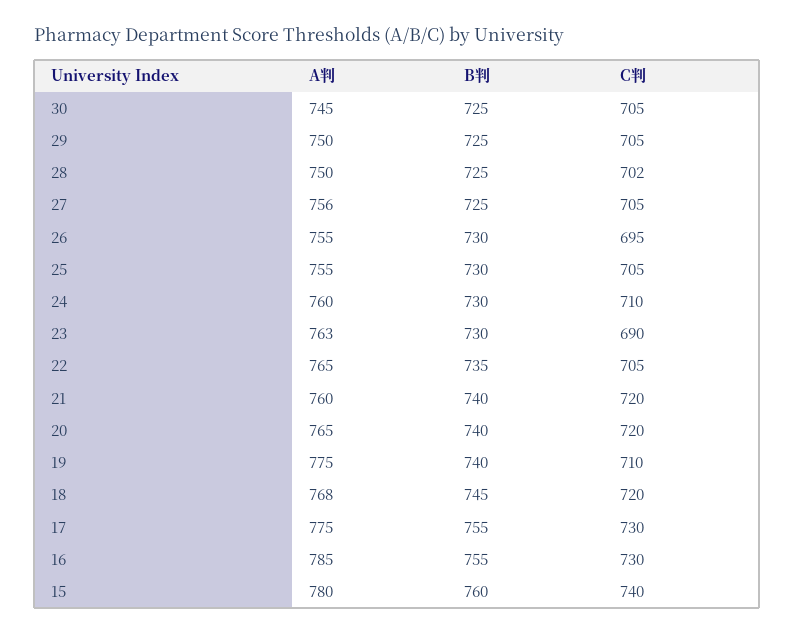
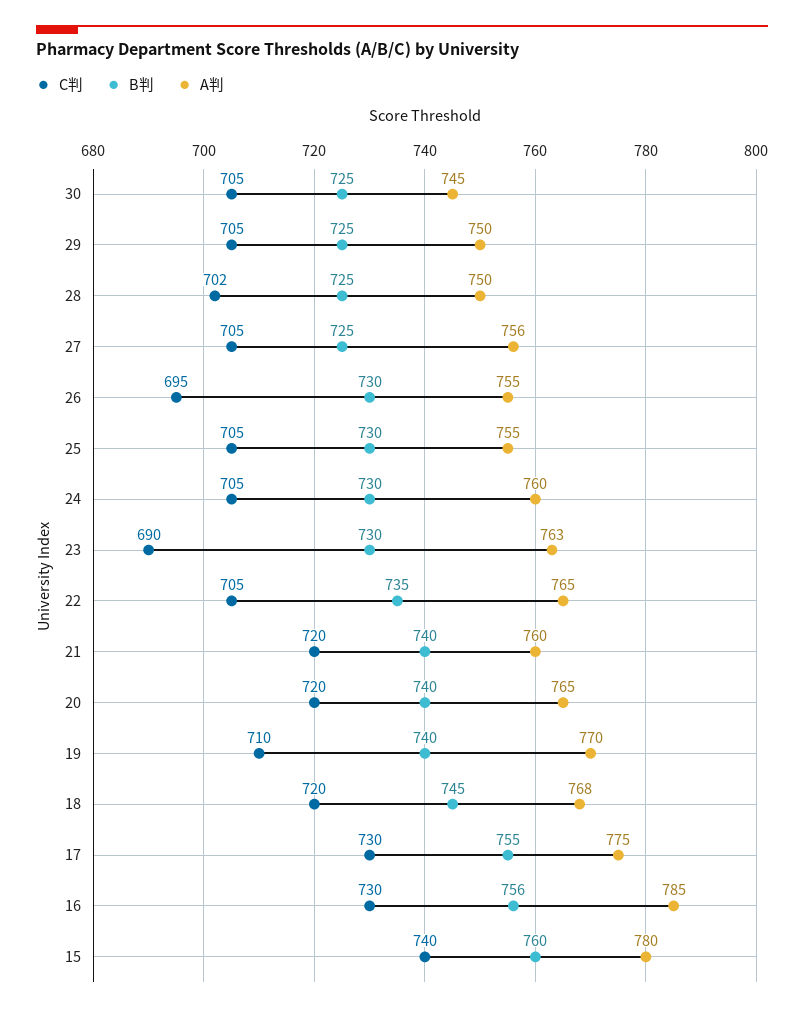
C判, 24: 710 -> 705
A判, 19: 775 -> 770
B判, 16: 755 -> 756

